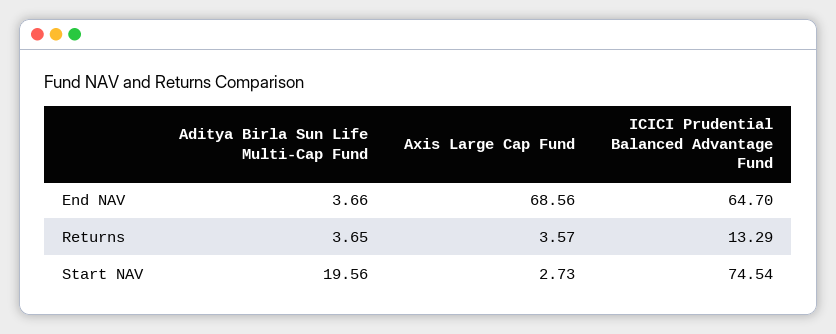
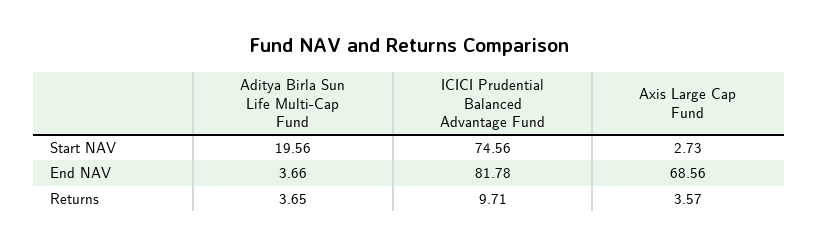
ICICI Prudential Balanced Advantage Fund, End NAV: 64.7 -> 81.78
ICICI Prudential Balanced Advantage Fund, Returns: 13.29 -> 9.71
ICICI Prudential Balanced Advantage Fund, Start NAV: 74.54 -> 74.56

